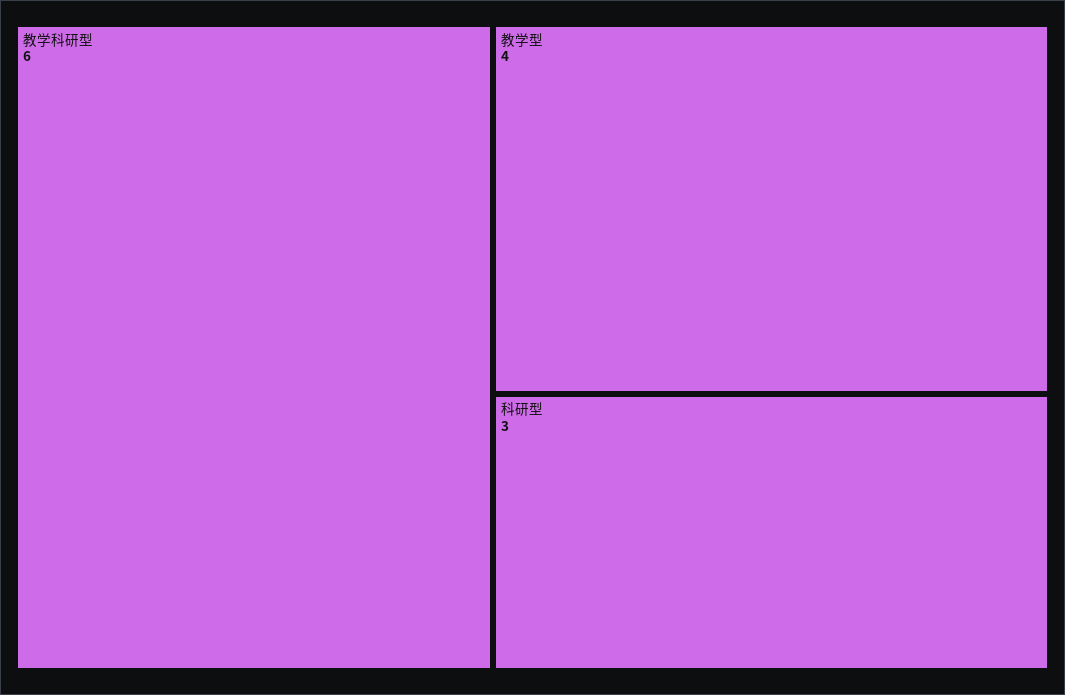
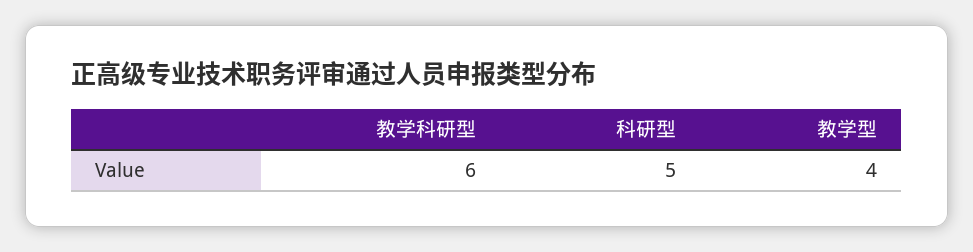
科研型: 3 -> 5

